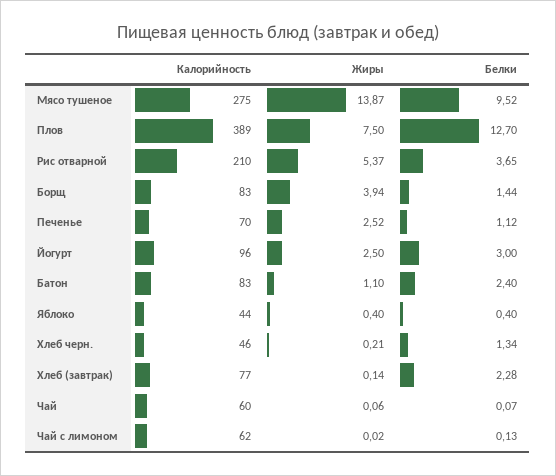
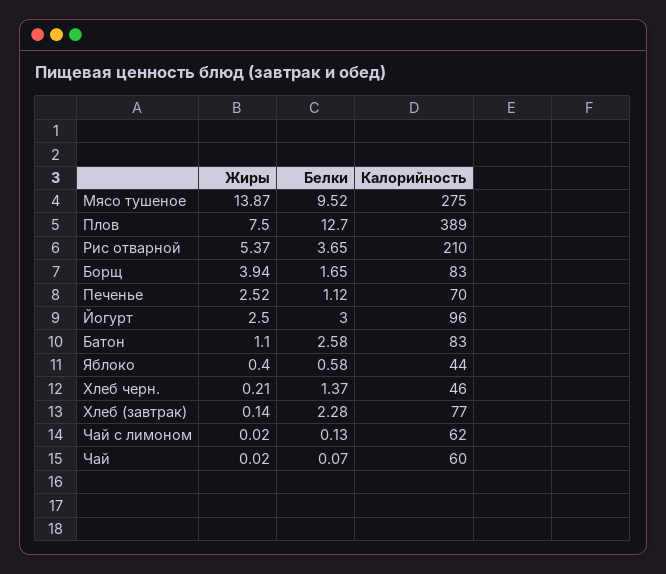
Белки, Борщ: 1.44 -> 1.65
Белки, Батон: 2.4 -> 2.58
Белки, Яблоко: 0.4 -> 0.58
Белки, Хлеб черн.: 1.34 -> 1.37
Жиры, Чай: 0.06 -> 0.02

